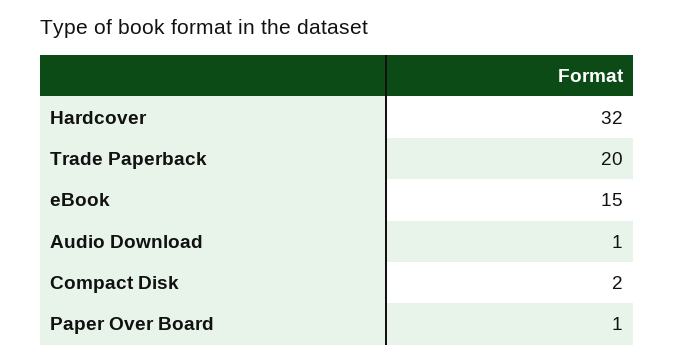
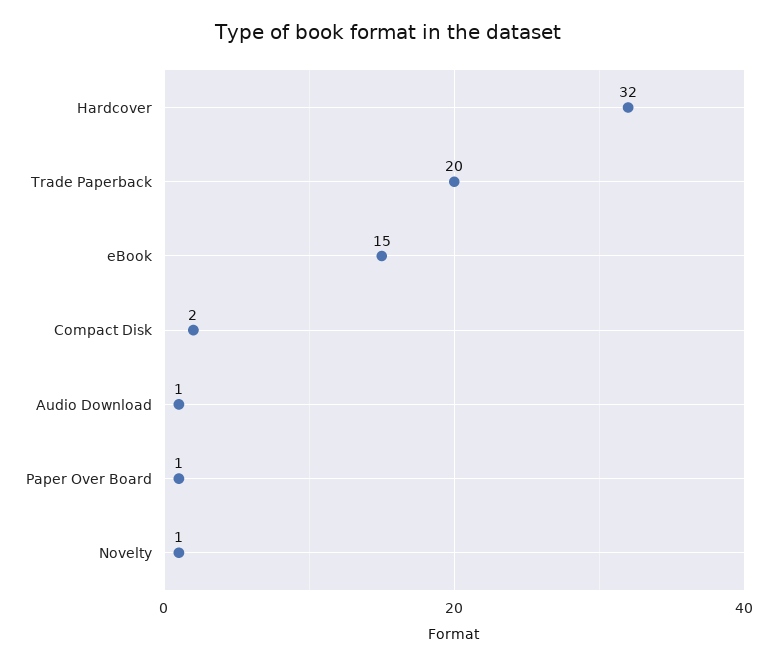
Novelty: none -> 1

